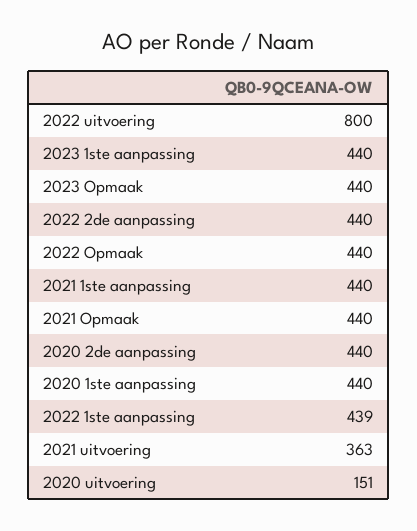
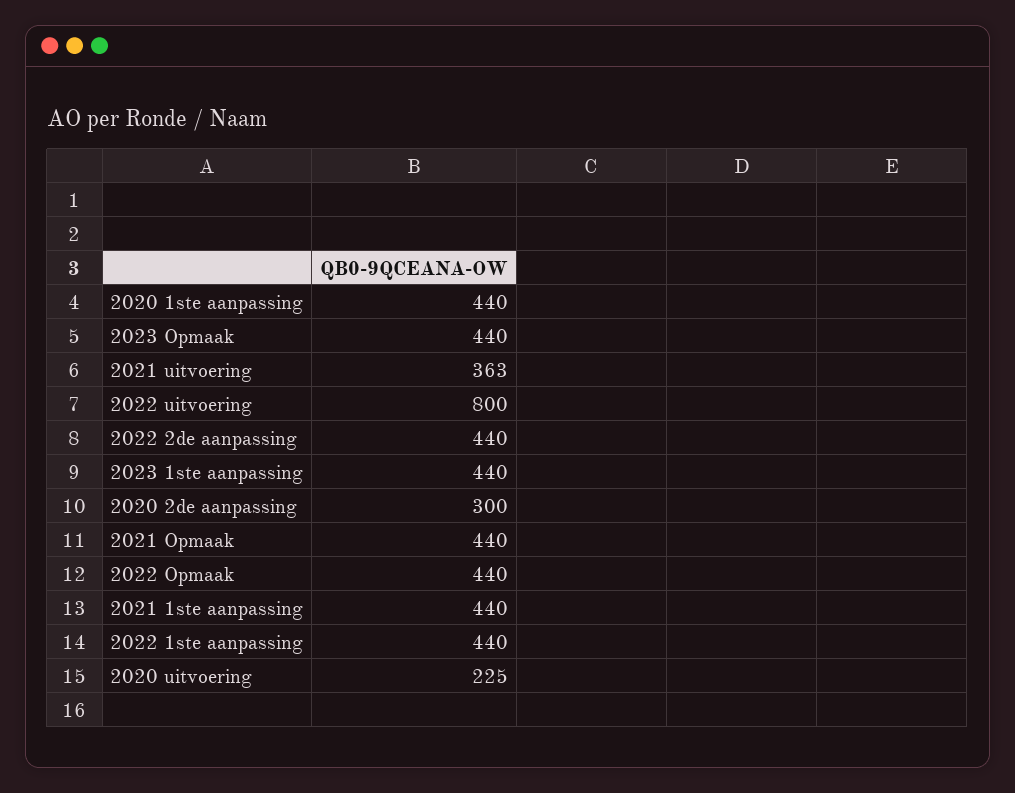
2020 2de aanpassing: 440 -> 300
2022 1ste aanpassing: 439 -> 440
2020 uitvoering: 151 -> 225

